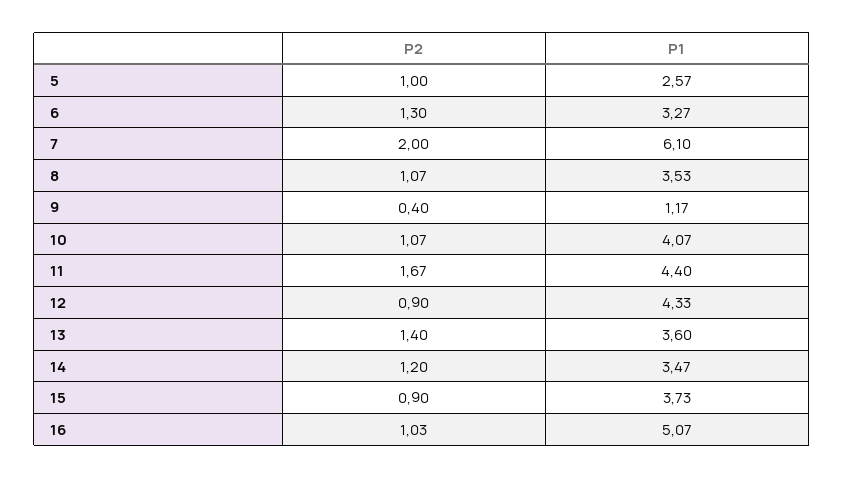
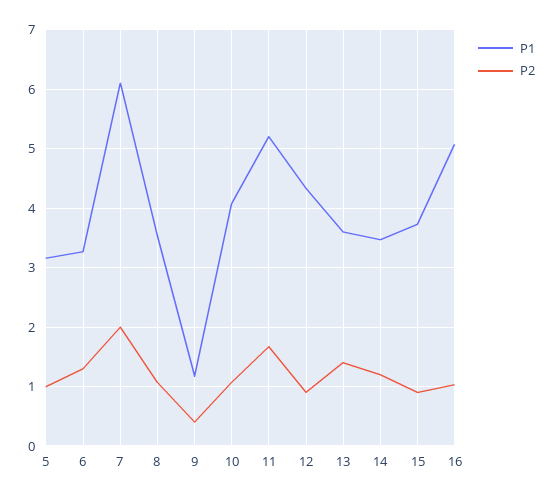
P1, 5: 2.57 -> 3.2
P1, 11: 4.4 -> 5.2

